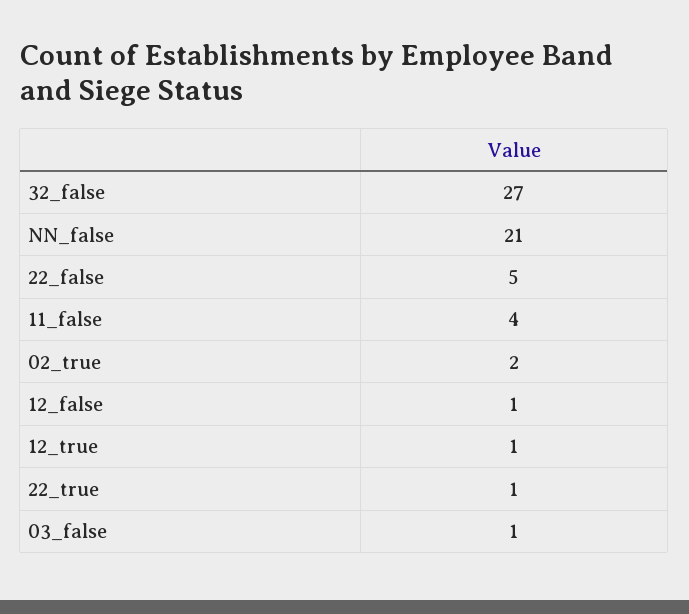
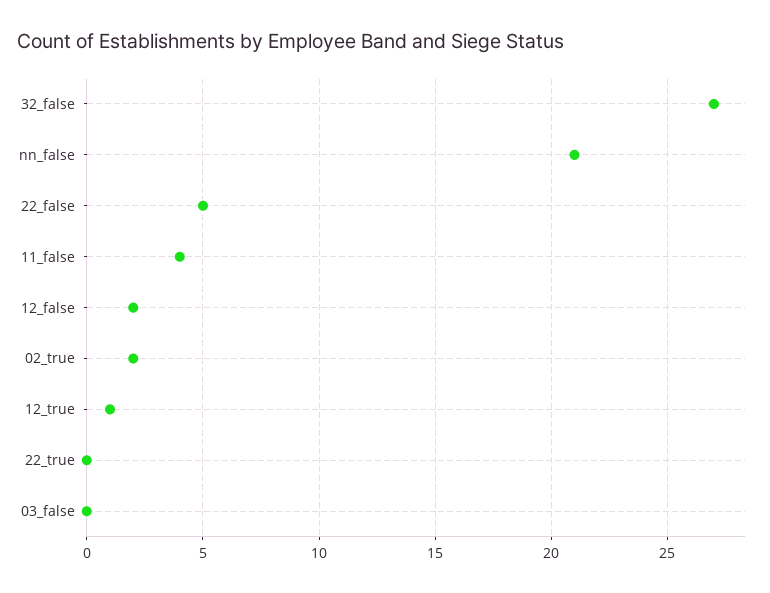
12_false: 1 -> 2
22_true: 1 -> 0
03_false: 1 -> 0

